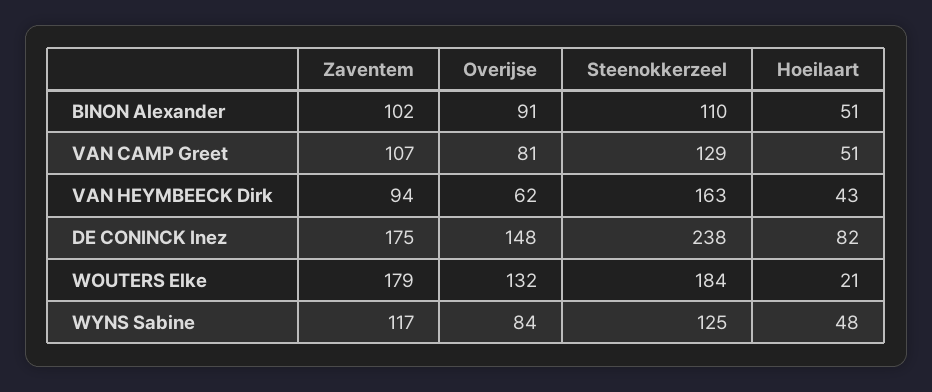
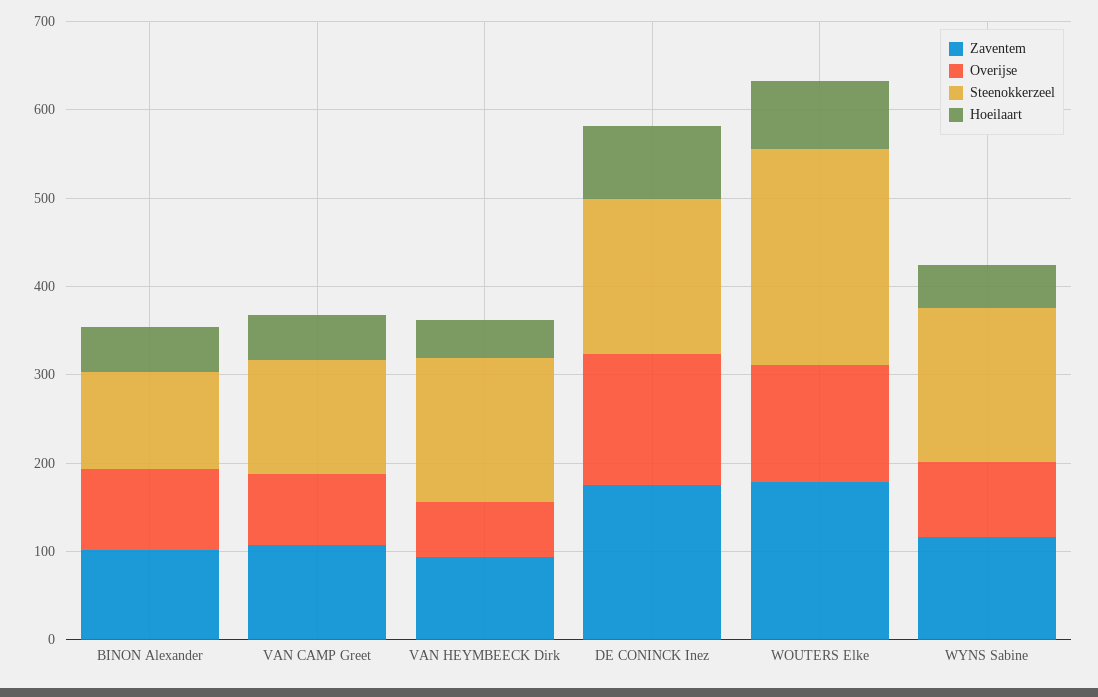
Steenokkerzeel, DE CONINCK Inez: 238 -> 180
Steenokkerzeel, WOUTERS Elke: 184 -> 240
Hoeilaart, WOUTERS Elke: 21 -> 80
Steenokkerzeel, WYNS Sabine: 125 -> 180

